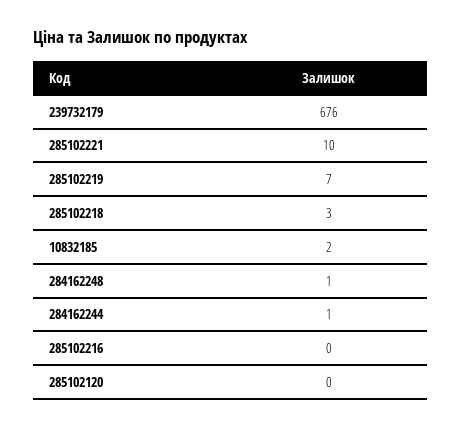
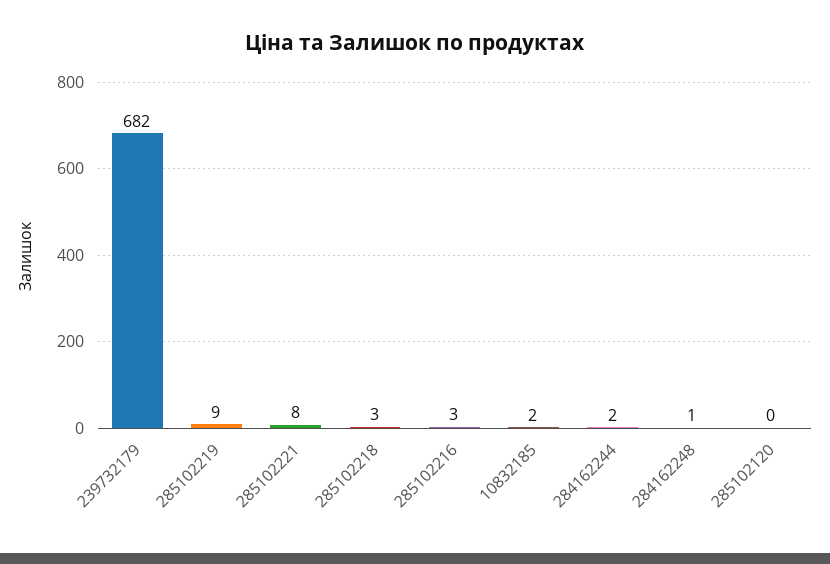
239732179: 676 -> 682
285102221: 10 -> 8
285102219: 7 -> 9
284162244: 1 -> 2
285102216: 0 -> 3

